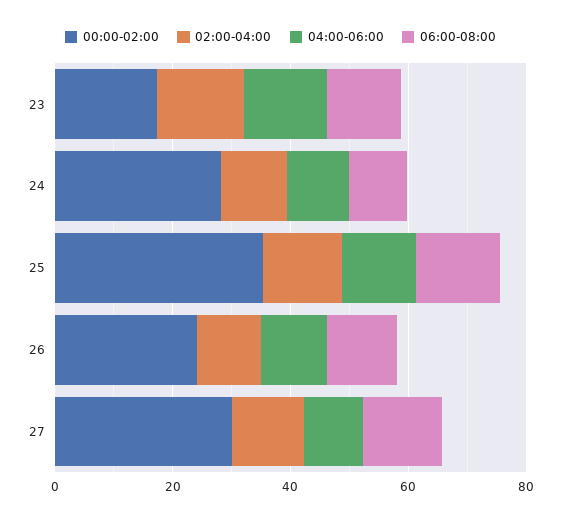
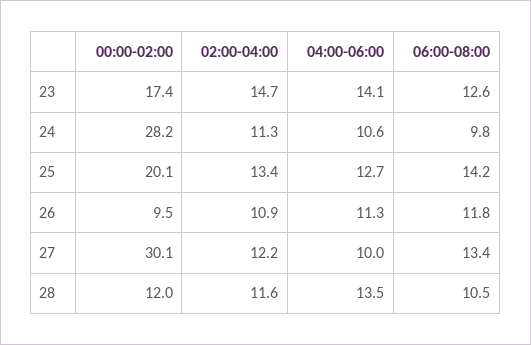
00:00-02:00, 25: 35 -> 20.1
00:00-02:00, 26: 25 -> 9.5
00:00-02:00, 28: none -> 12
02:00-04:00, 28: none -> 11.6
04:00-06:00, 28: none -> 13.5
06:00-08:00, 28: none -> 10.5

